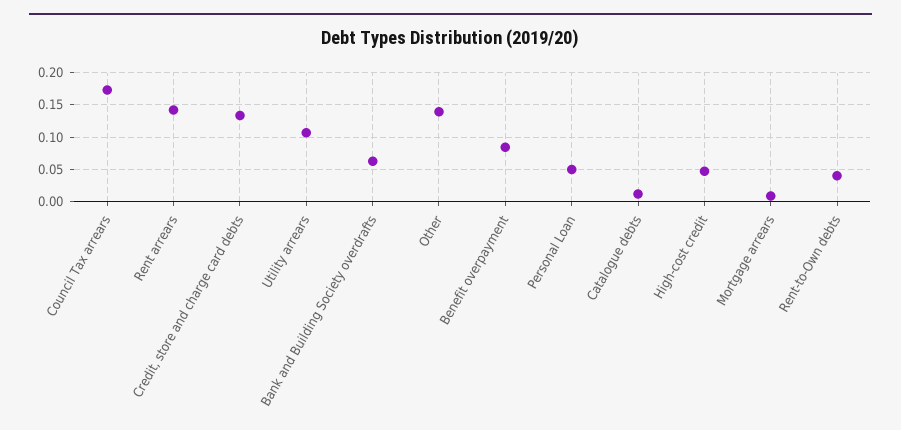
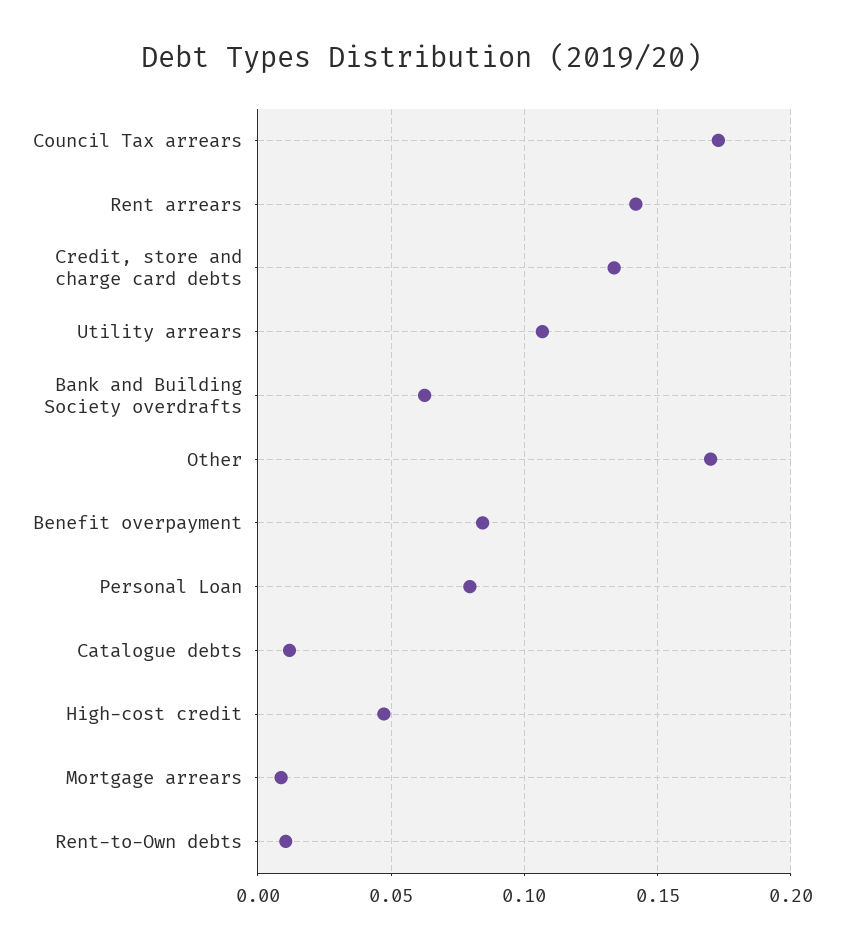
Other: 0.14 -> 0.17
Personal Loan: 0.05 -> 0.08
Rent-to-Own debts: 0.04 -> 0.01

